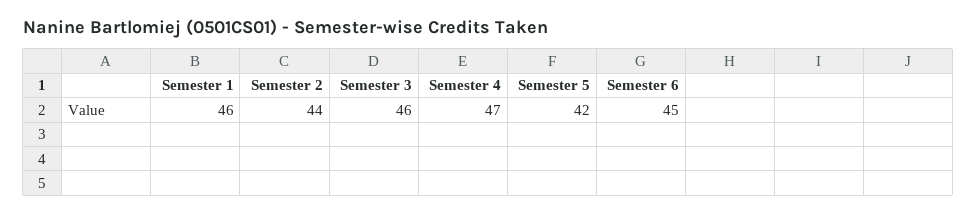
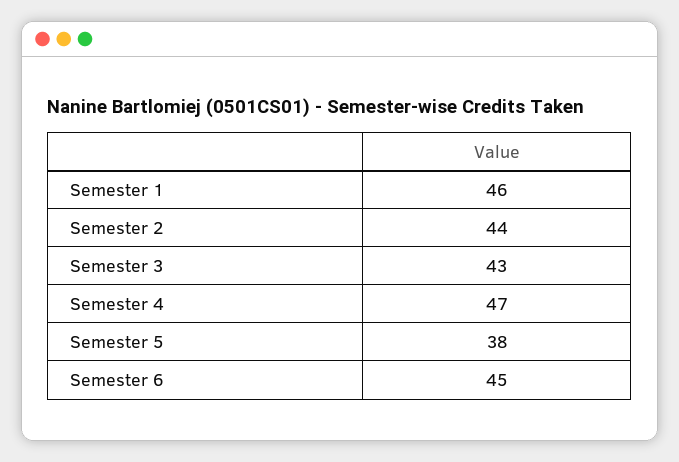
Semester 3: 46 -> 43
Semester 5: 42 -> 38

